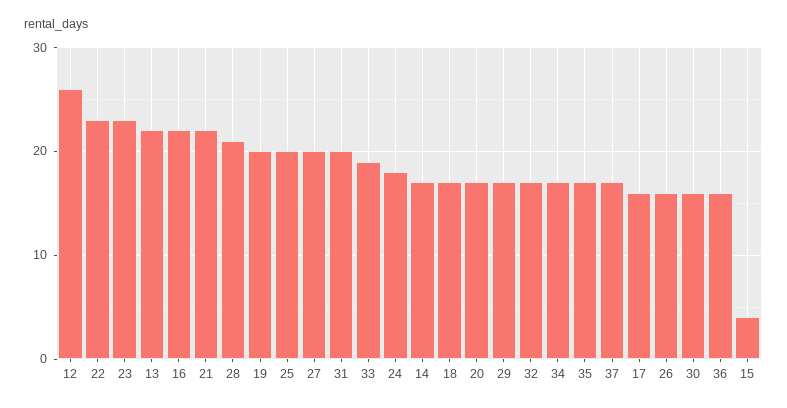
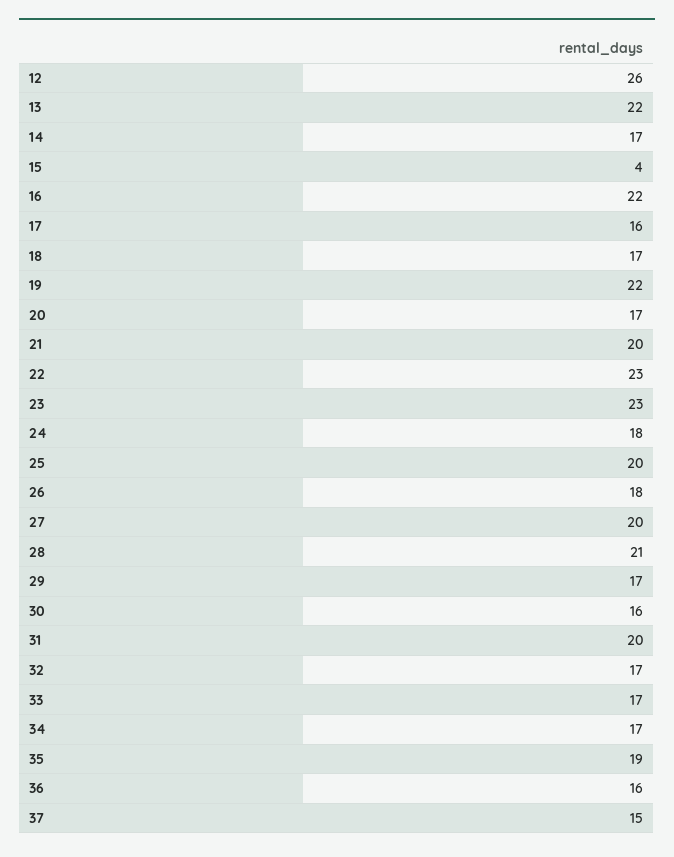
21: 22 -> 20
19: 20 -> 22
33: 19 -> 17
35: 17 -> 19
37: 17 -> 15
26: 16 -> 18

